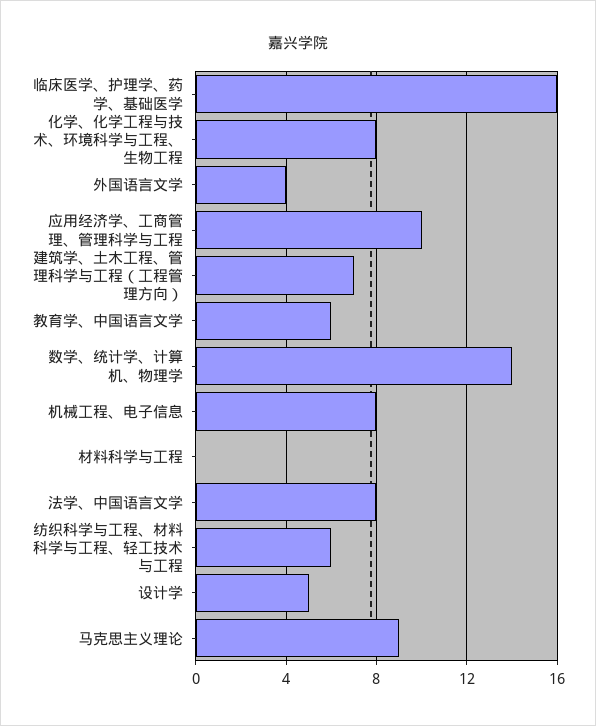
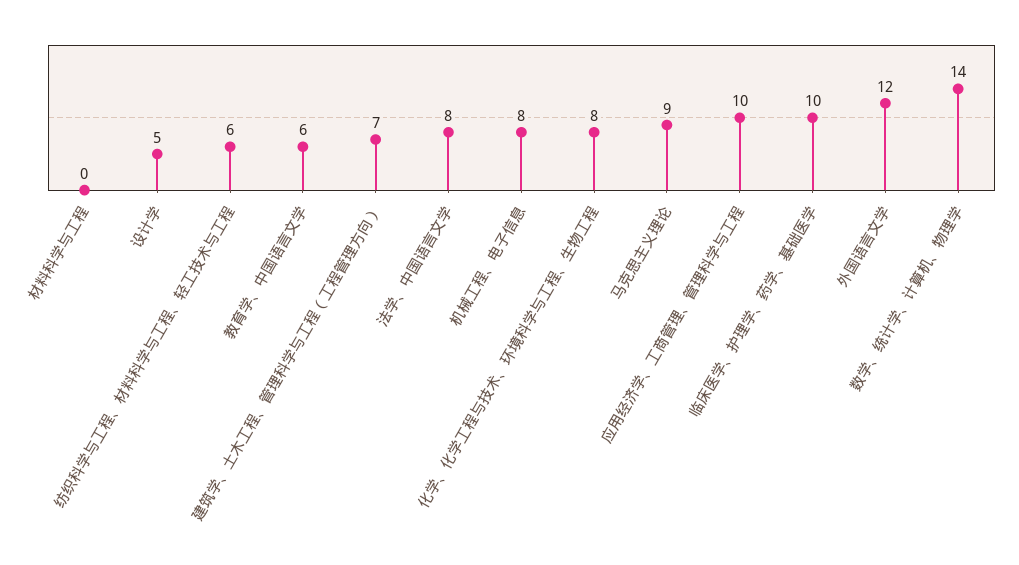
临床医学、护理学、药学、基础医学: 16 -> 10
外国语言文学: 4 -> 12

